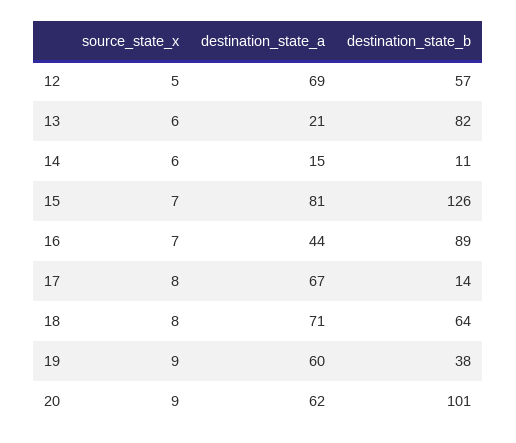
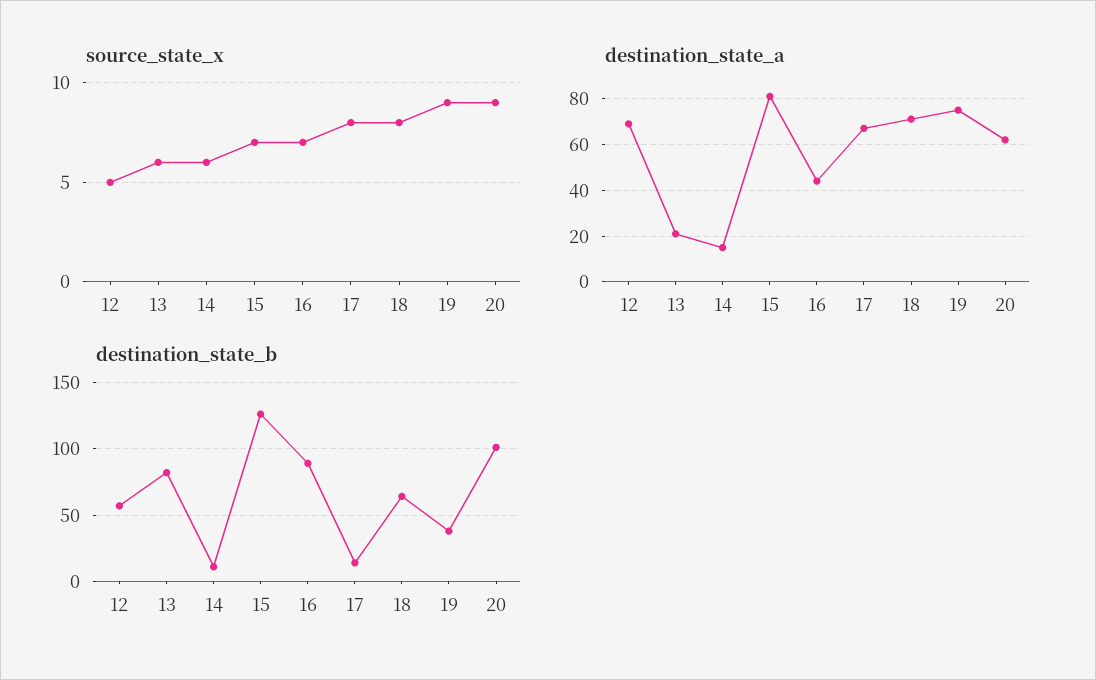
destination_state_a, 19: 60 -> 75

